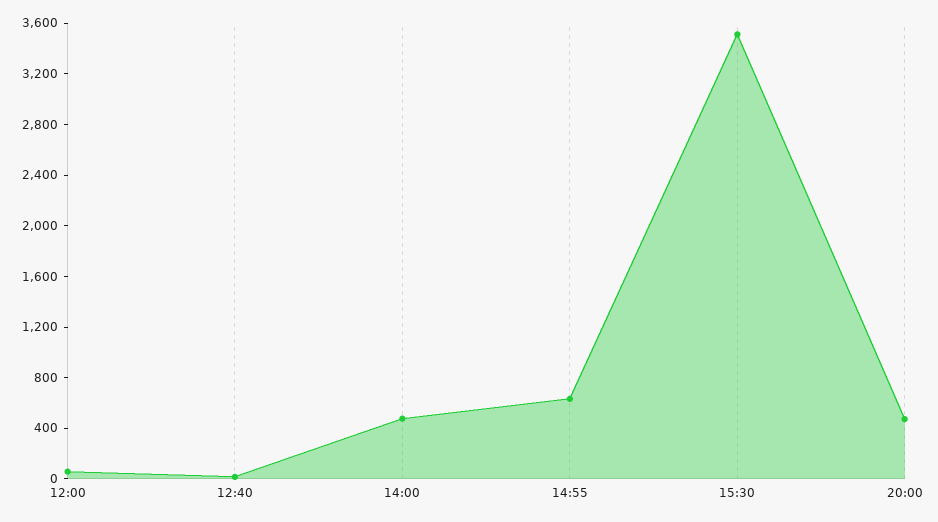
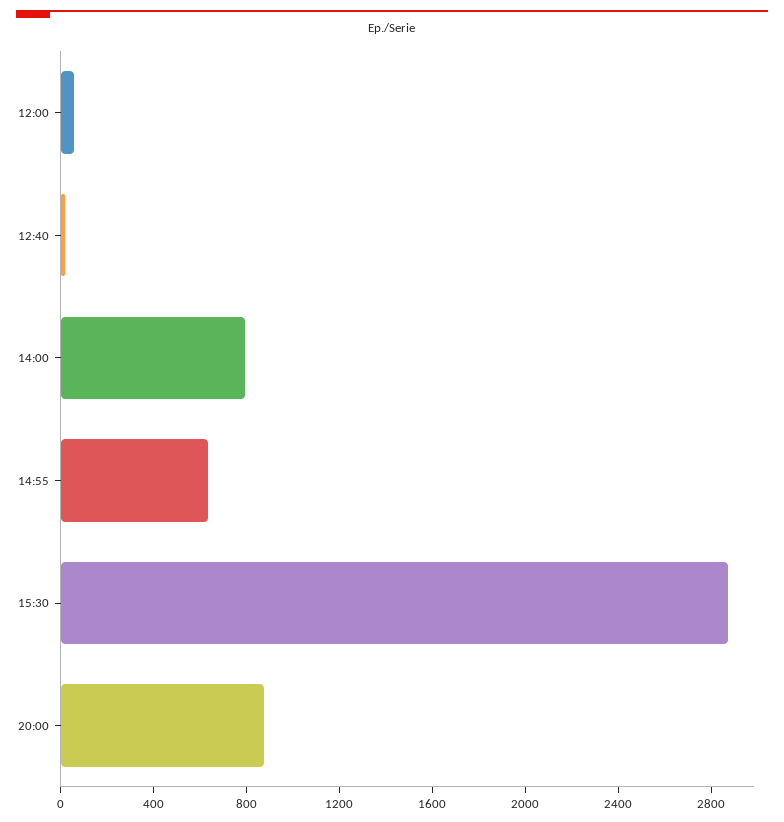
14:00: 500 -> 800
15:30: 3500 -> 2900
20:00: 500 -> 900

